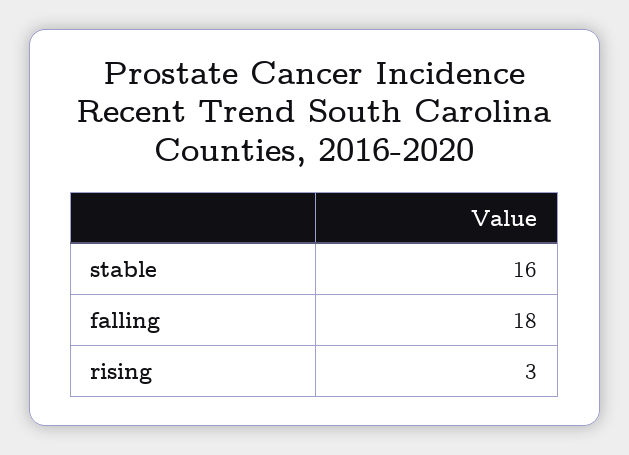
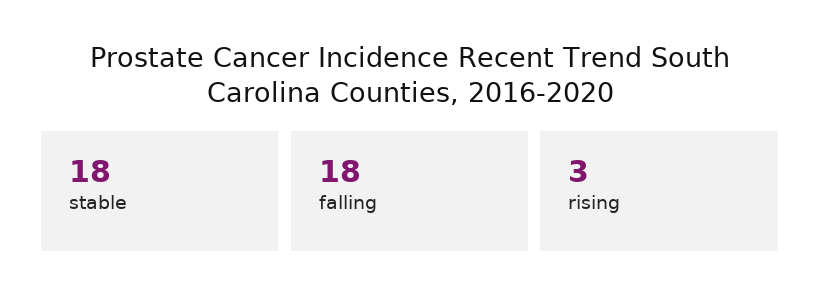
stable: 16 -> 18

